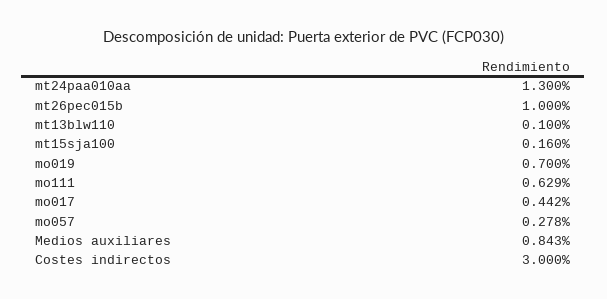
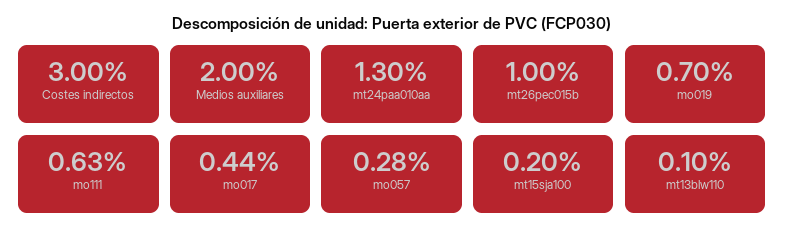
mt15sja100: 0.16 -> 0.2
Medios auxiliares: 0.843 -> 2

